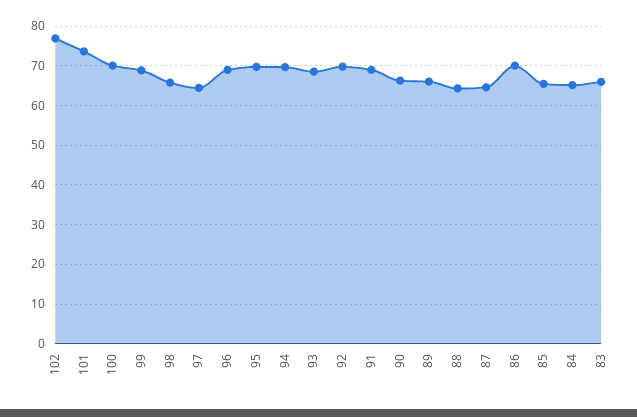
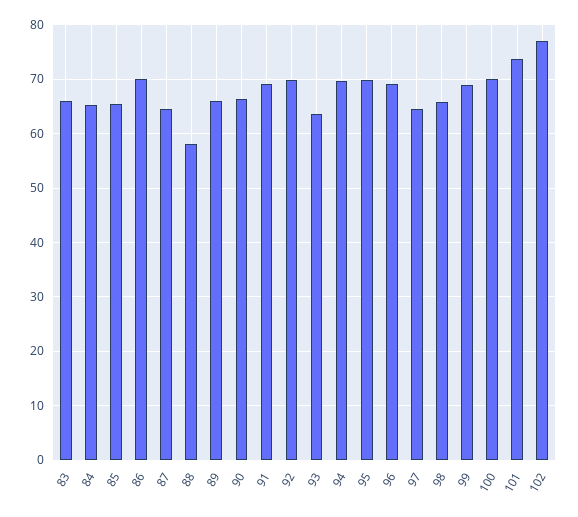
93: 68 -> 64
88: 64 -> 58

